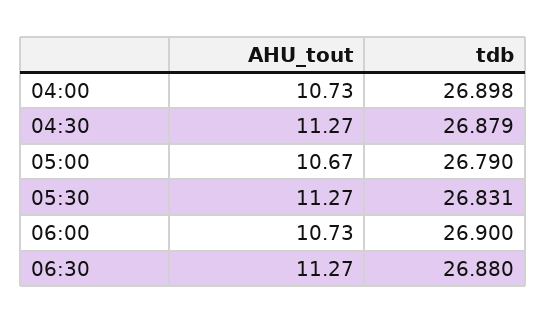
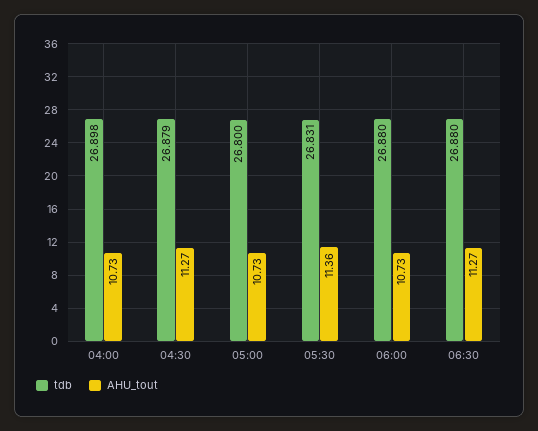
AHU_tout, 05:00: 10.67 -> 10.73
tdb, 05:00: 26.79 -> 26.8
AHU_tout, 05:30: 11.27 -> 11.36
tdb, 06:00: 26.9 -> 26.88

